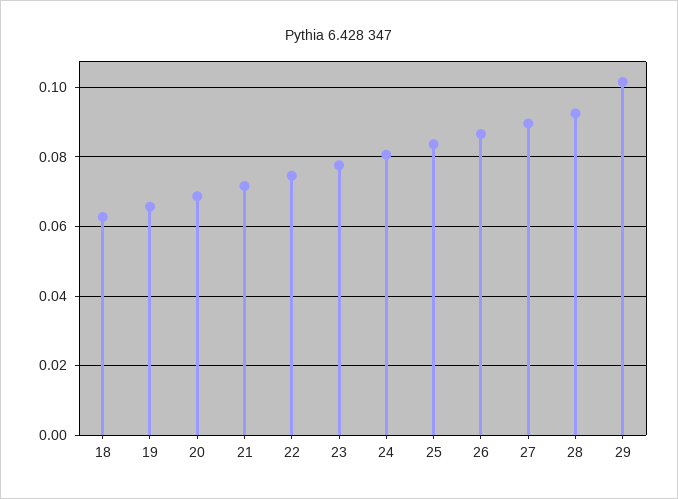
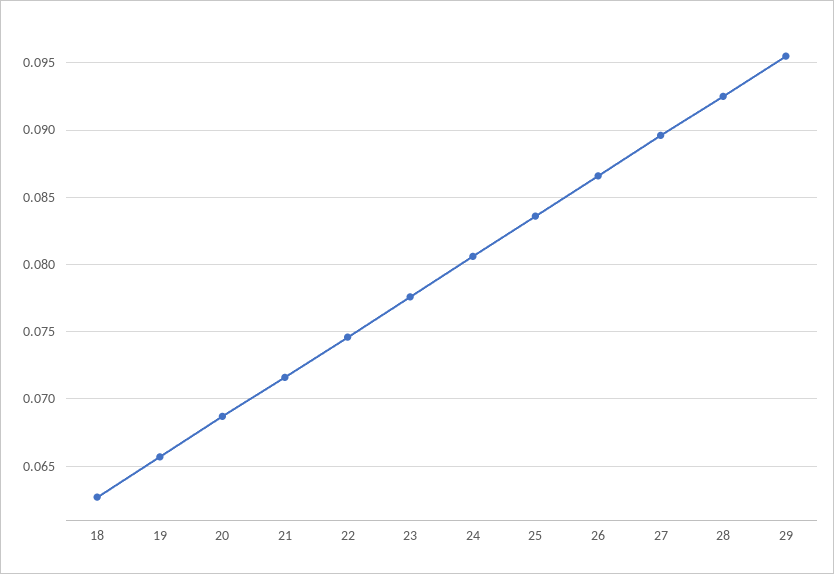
29: 0.102 -> 0.0955

